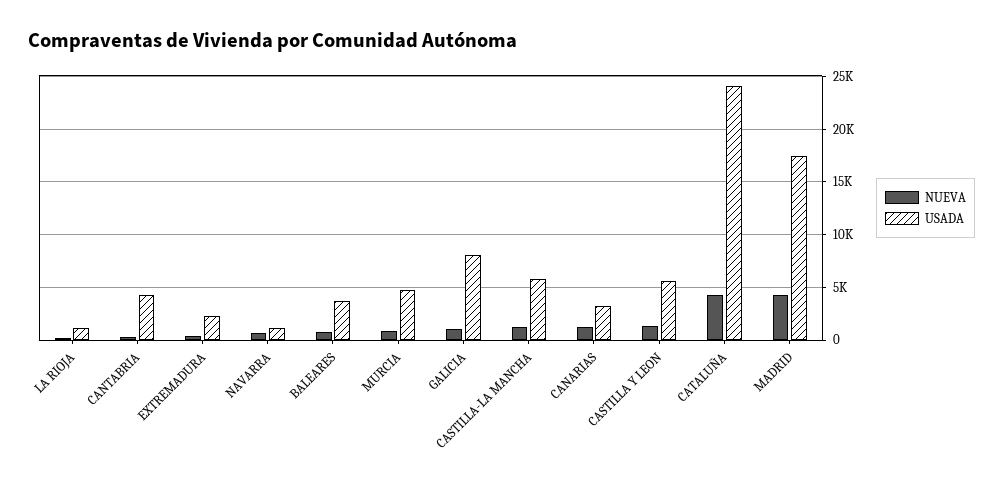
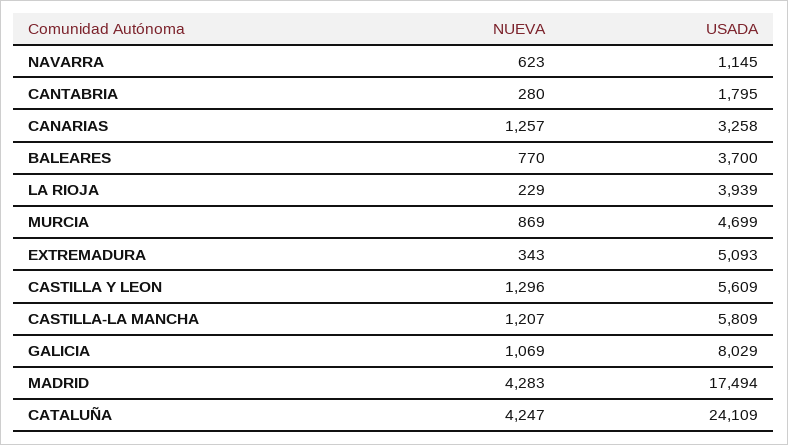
USADA, LA RIOJA: 1000 -> 3939
USADA, CANTABRIA: 4000 -> 1795
USADA, EXTREMADURA: 2000 -> 5093

